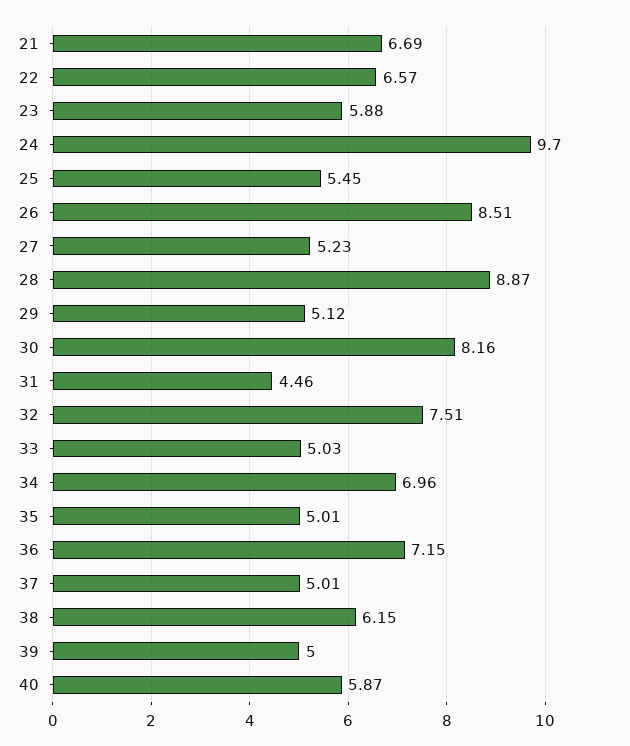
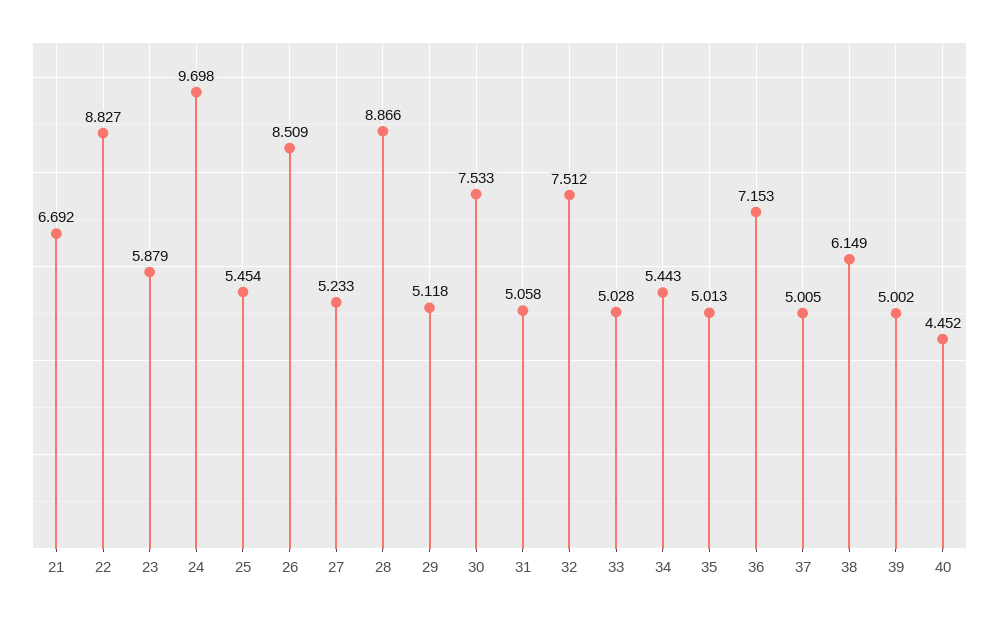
22: 6.57 -> 8.827
30: 8.16 -> 7.533
31: 4.46 -> 5.058
34: 6.96 -> 5.443
40: 5.87 -> 4.452

